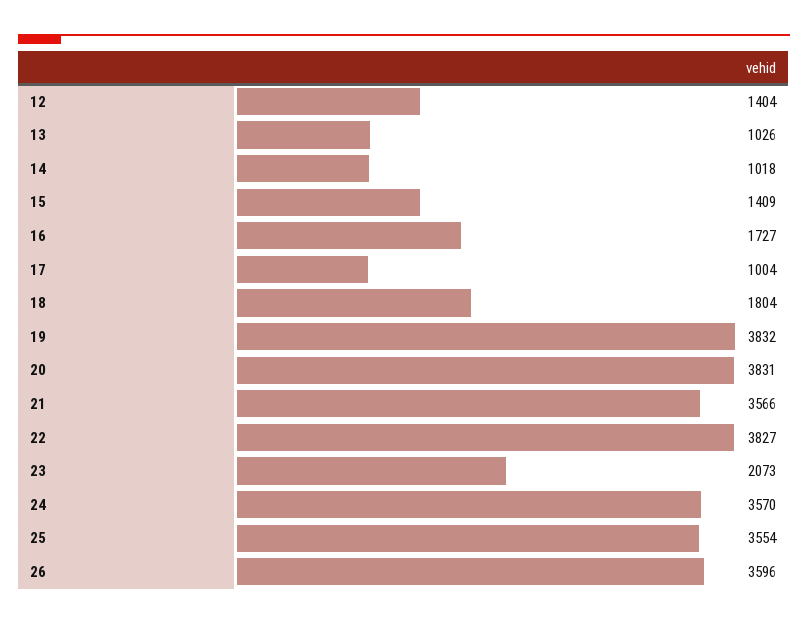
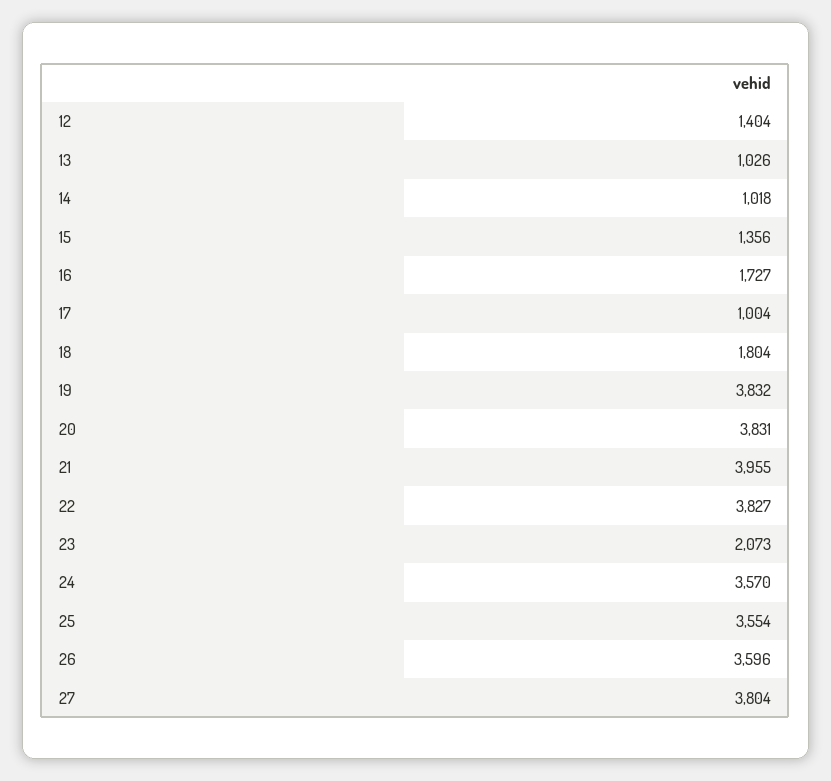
15: 1409 -> 1356
21: 3566 -> 3955
27: none -> 3804

